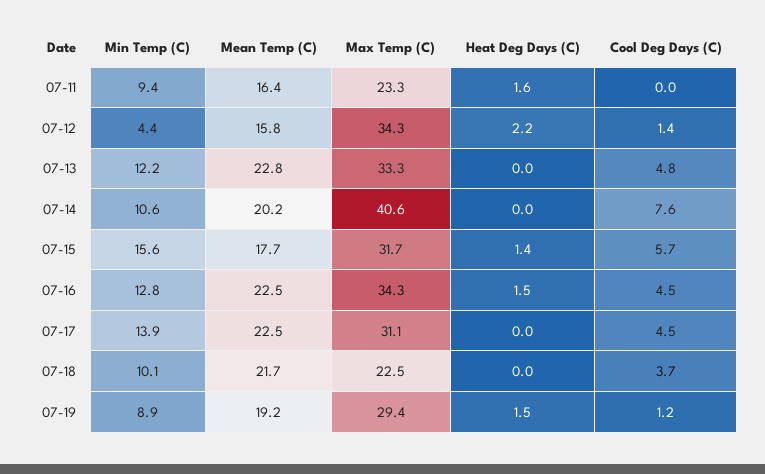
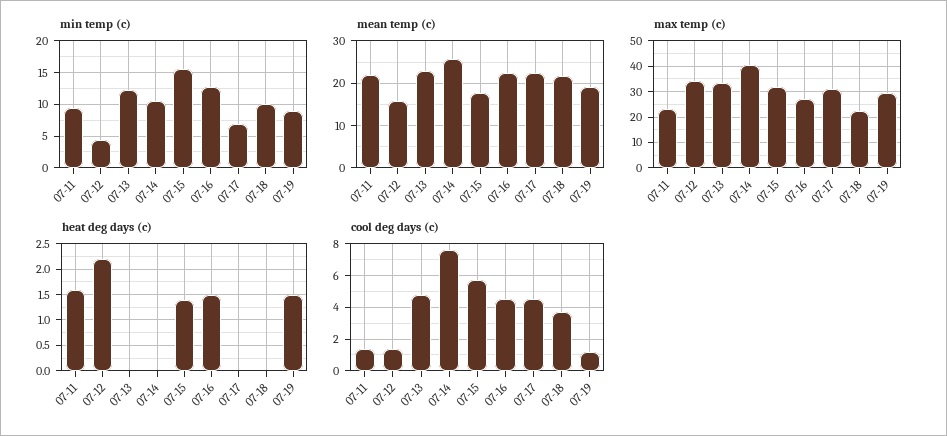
Mean Temp (C), 07-11: 16.4 -> 22
Cool Deg Days (C), 07-11: 0 -> 1.5
Mean Temp (C), 07-14: 20.2 -> 26
Max Temp (C), 07-16: 34.3 -> 27.5
Min Temp (C), 07-17: 13.9 -> 7

